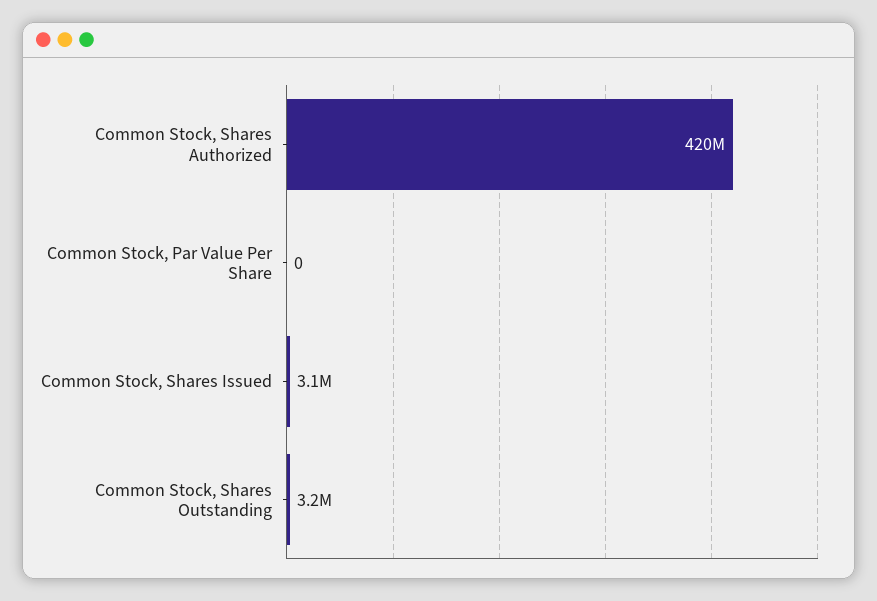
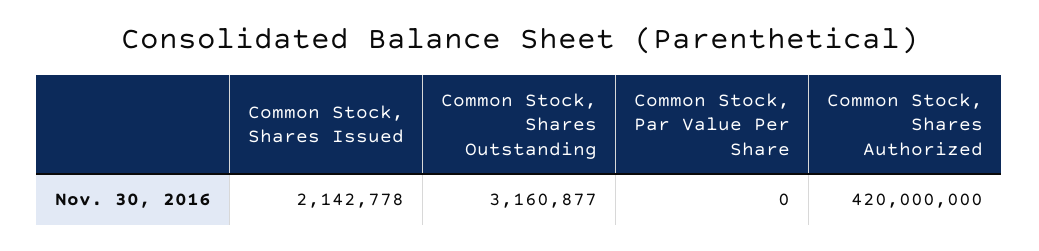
Common Stock, Shares Issued: 3100000 -> 2142778

